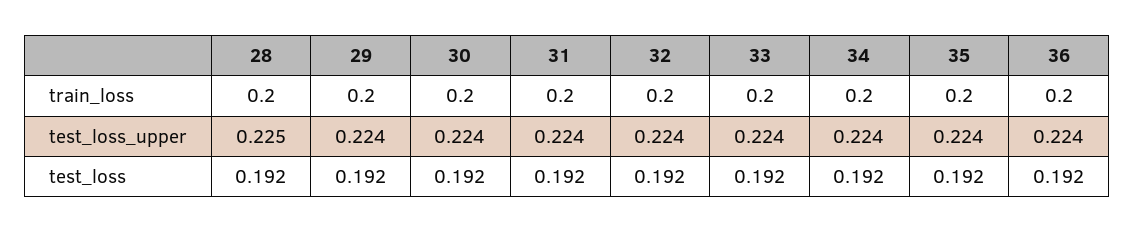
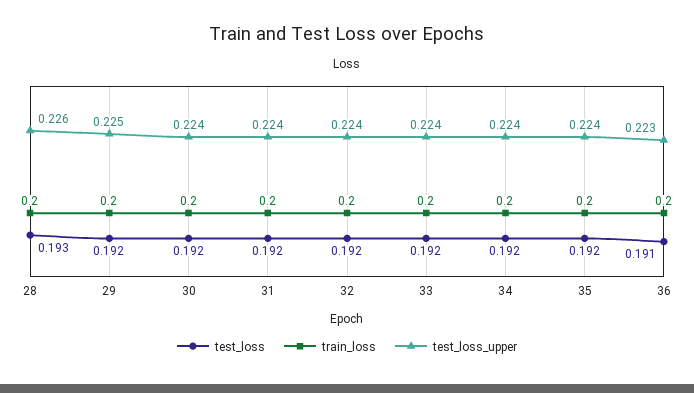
test_loss_upper, 28: 0.225 -> 0.226
test_loss_upper, 29: 0.224 -> 0.225
test_loss_upper, 36: 0.224 -> 0.223
test_loss, 28: 0.192 -> 0.193
test_loss, 36: 0.192 -> 0.191

